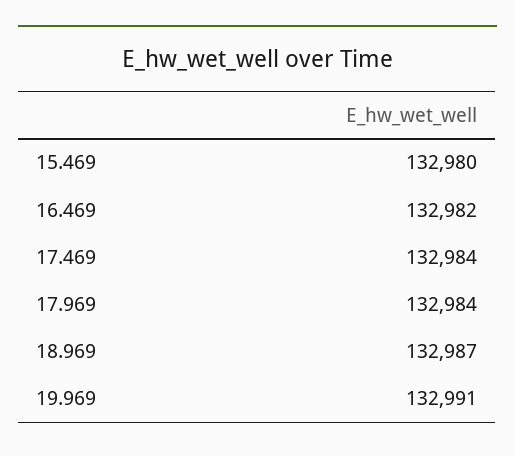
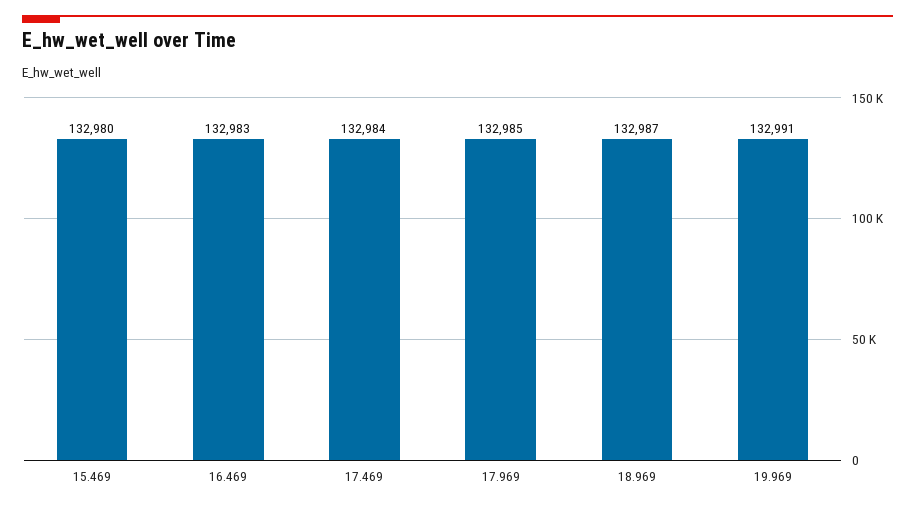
16.469: 132982 -> 132983
17.969: 132984 -> 132985

